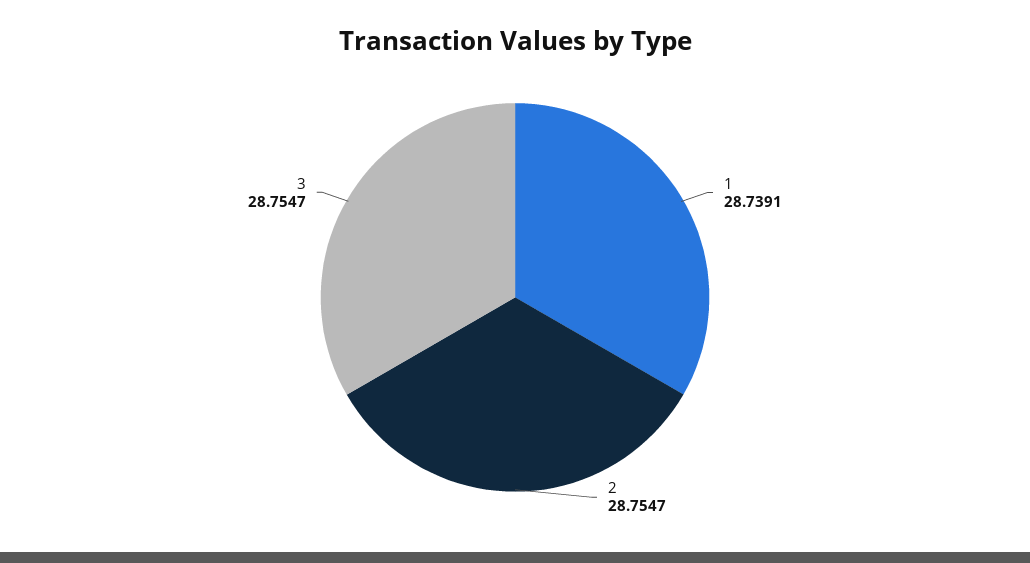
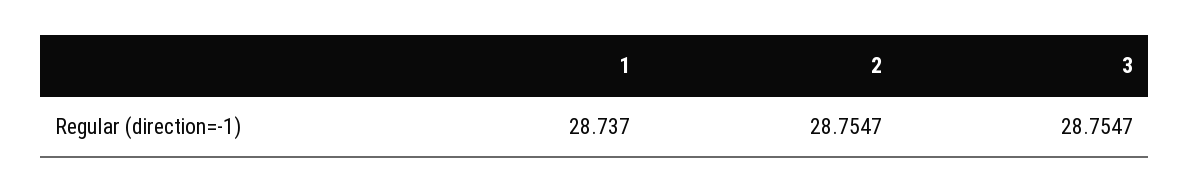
1: 28.7391 -> 28.737

